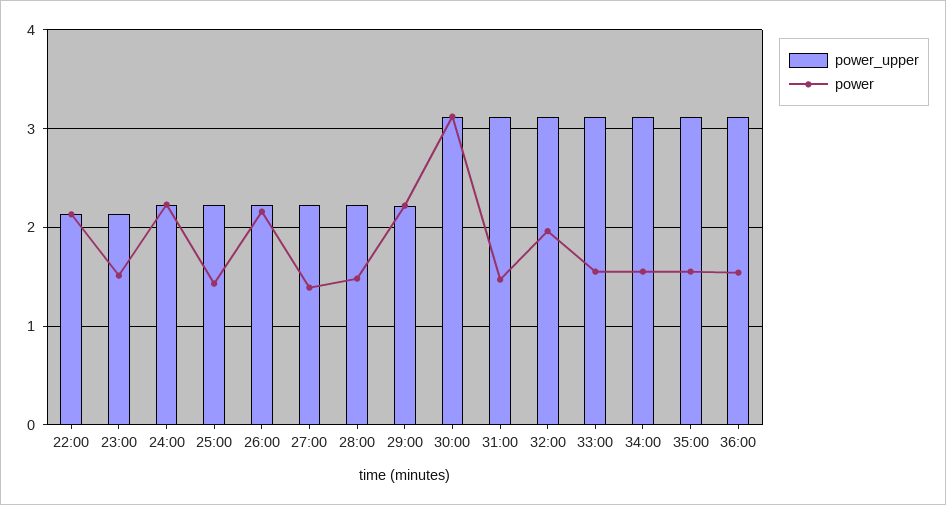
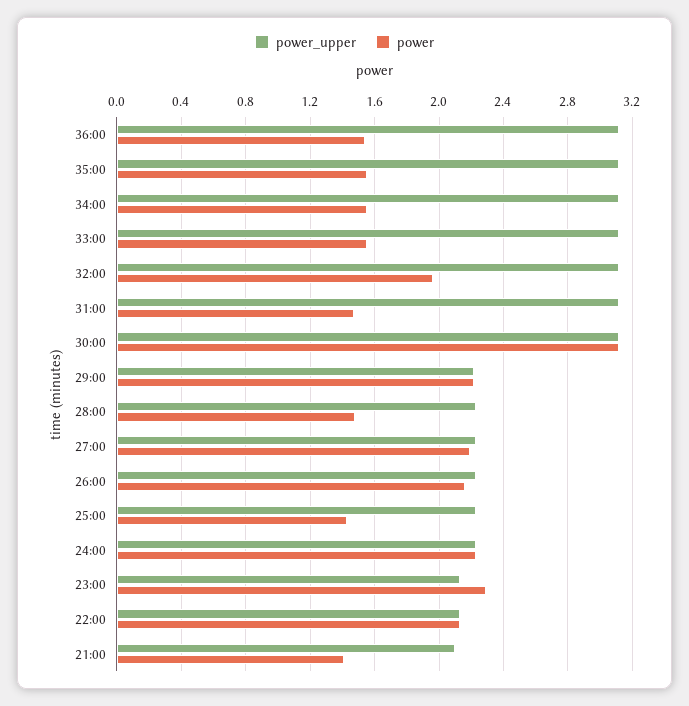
power, 23:00: 1.5 -> 2.3
power, 27:00: 1.4 -> 2.2
power_upper, 21:00: none -> 2.1
power, 21:00: none -> 1.4

